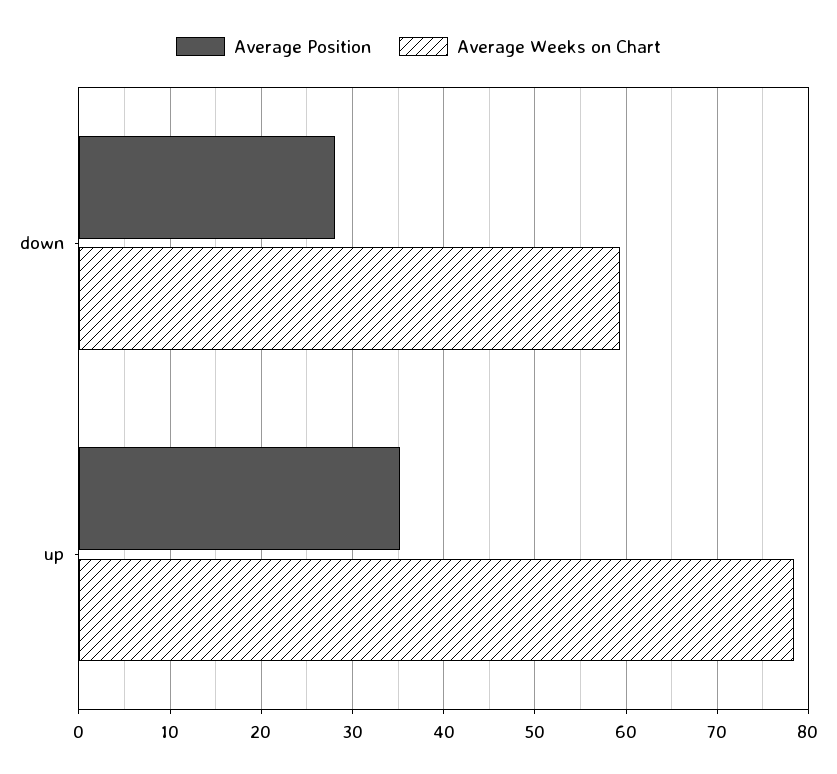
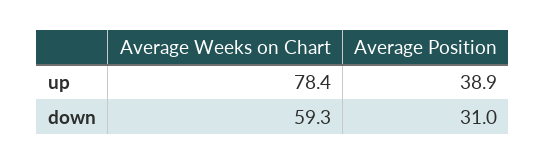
Average Position, down: 28 -> 31
Average Position, up: 35 -> 38.9

